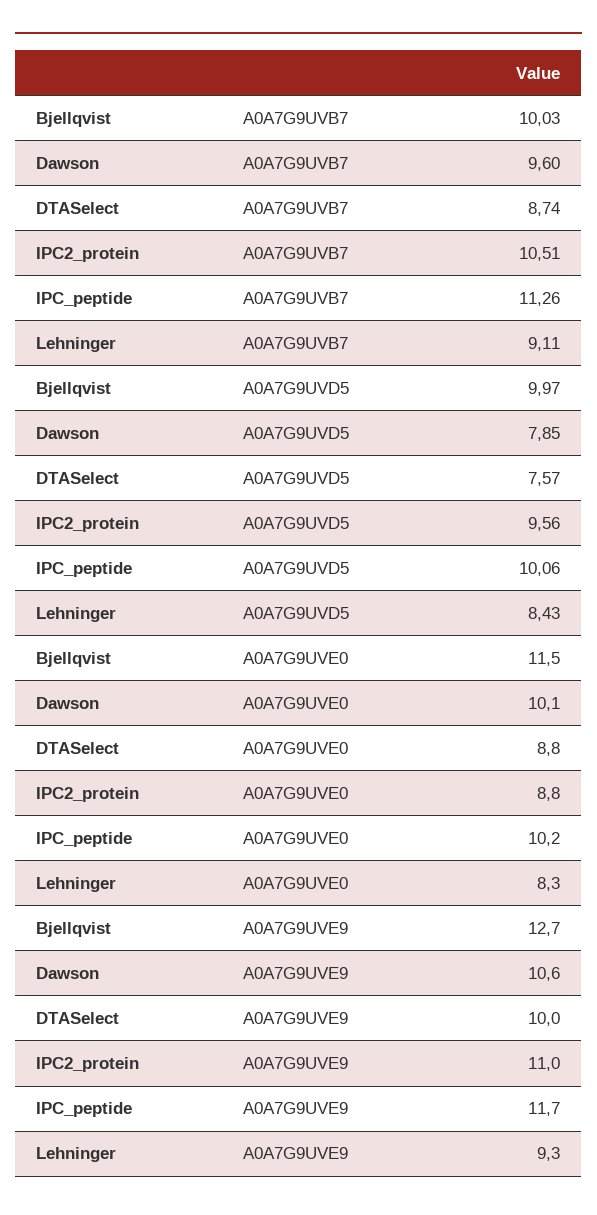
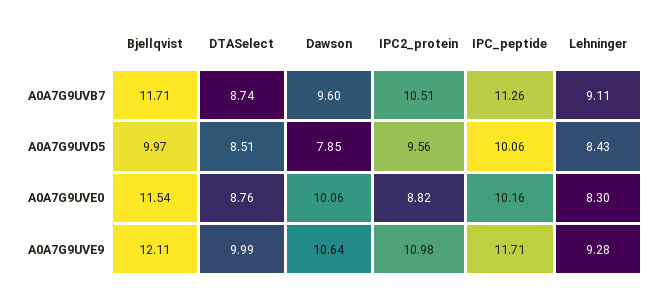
Bjellqvist, A0A7G9UVB7: 10.03 -> 11.71
DTASelect, A0A7G9UVD5: 7.57 -> 8.51
Bjellqvist, A0A7G9UVE9: 12.7 -> 12.11

